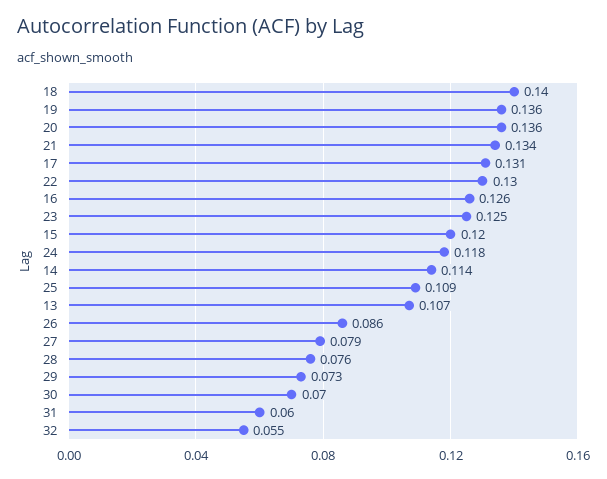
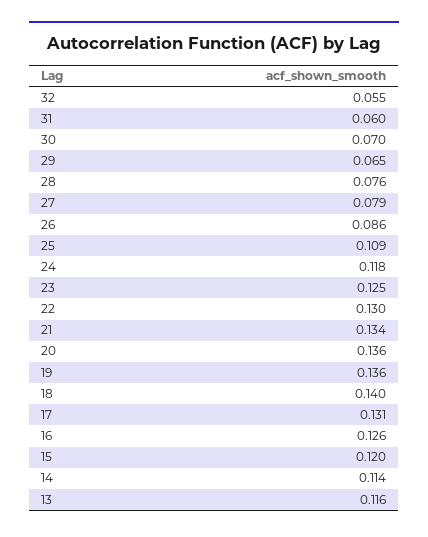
13: 0.107 -> 0.116
29: 0.073 -> 0.065

